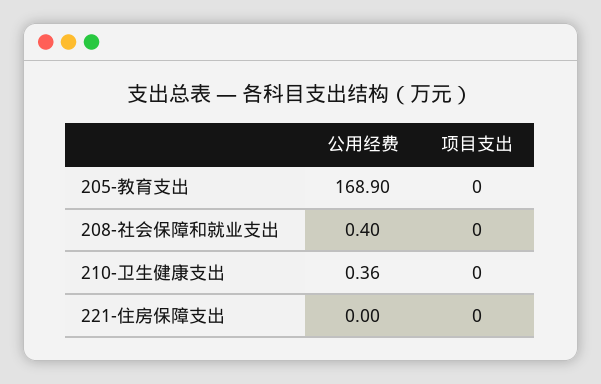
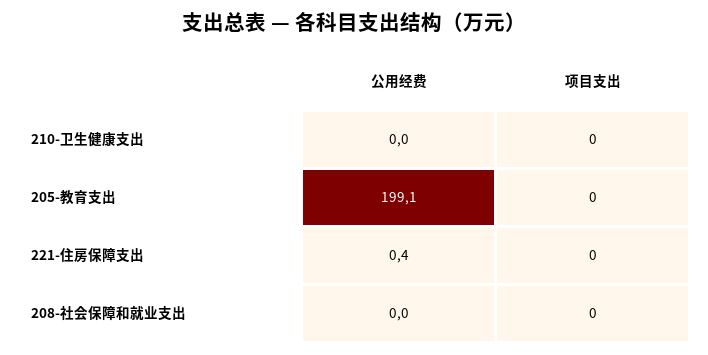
公用经费, 205-教育支出: 168.9 -> 199.1
公用经费, 208-社会保障和就业支出: 0.4 -> 0
公用经费, 210-卫生健康支出: 0.36 -> 0
公用经费, 221-住房保障支出: 0 -> 0.4

